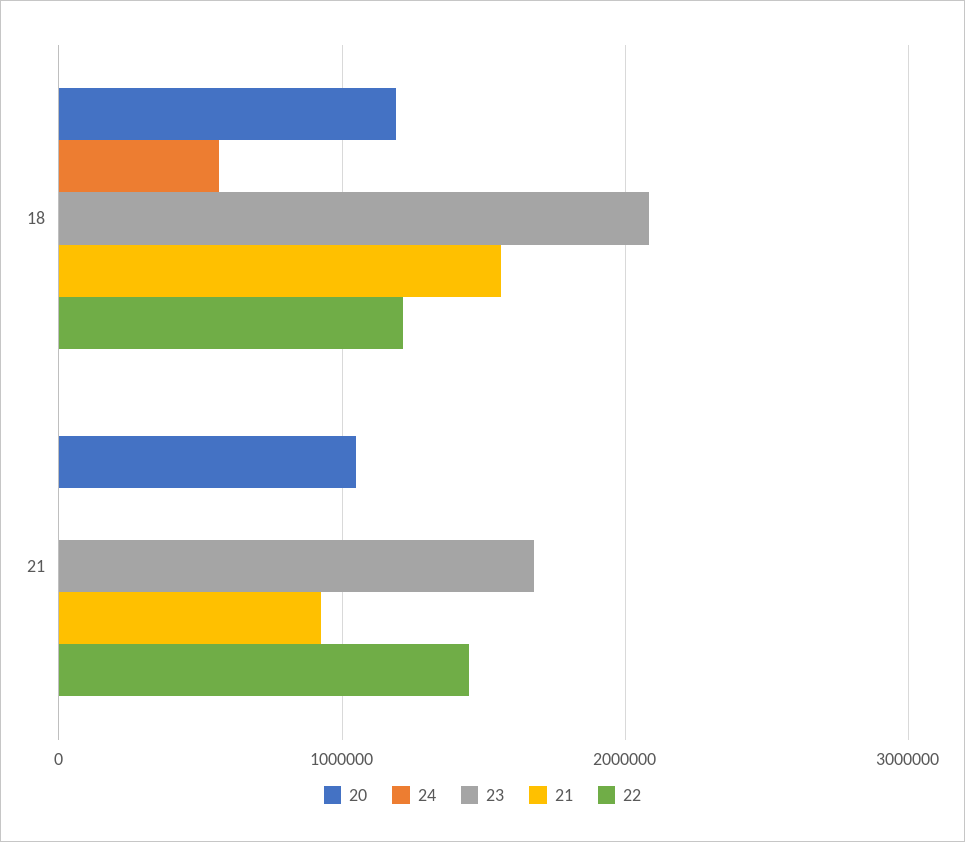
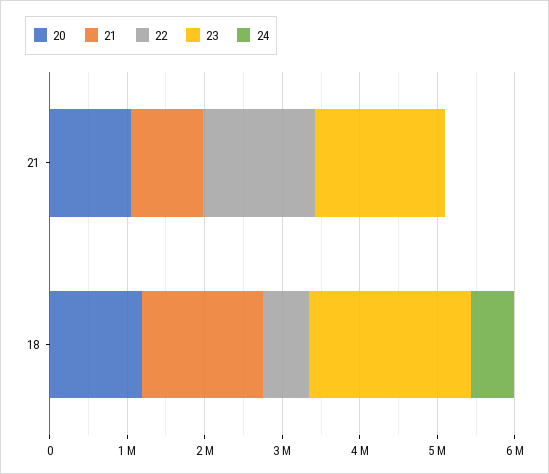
22, 18: 1200000 -> 600000

